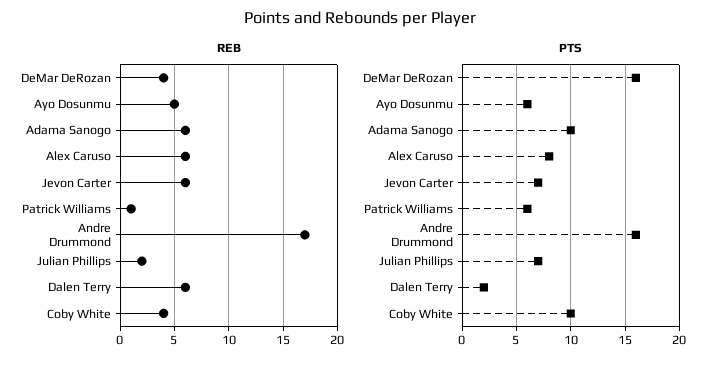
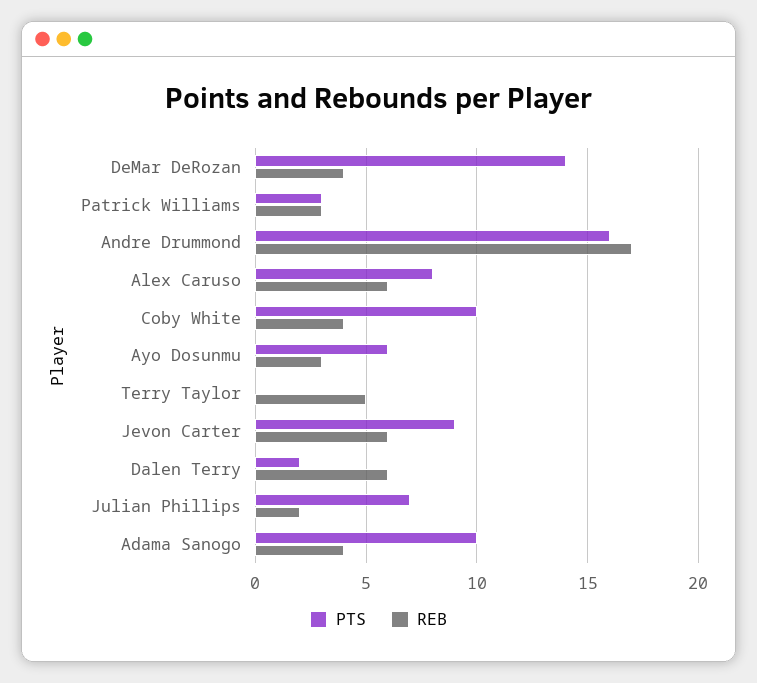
REB, Ayo Dosunmu: 5 -> 3
REB, Adama Sanogo: 6 -> 4
REB, Patrick Williams: 1 -> 3
PTS, DeMar DeRozan: 16 -> 14
PTS, Jevon Carter: 7 -> 9
PTS, Patrick Williams: 6 -> 3
PTS, Terry Taylor: none -> 0
REB, Terry Taylor: none -> 5

